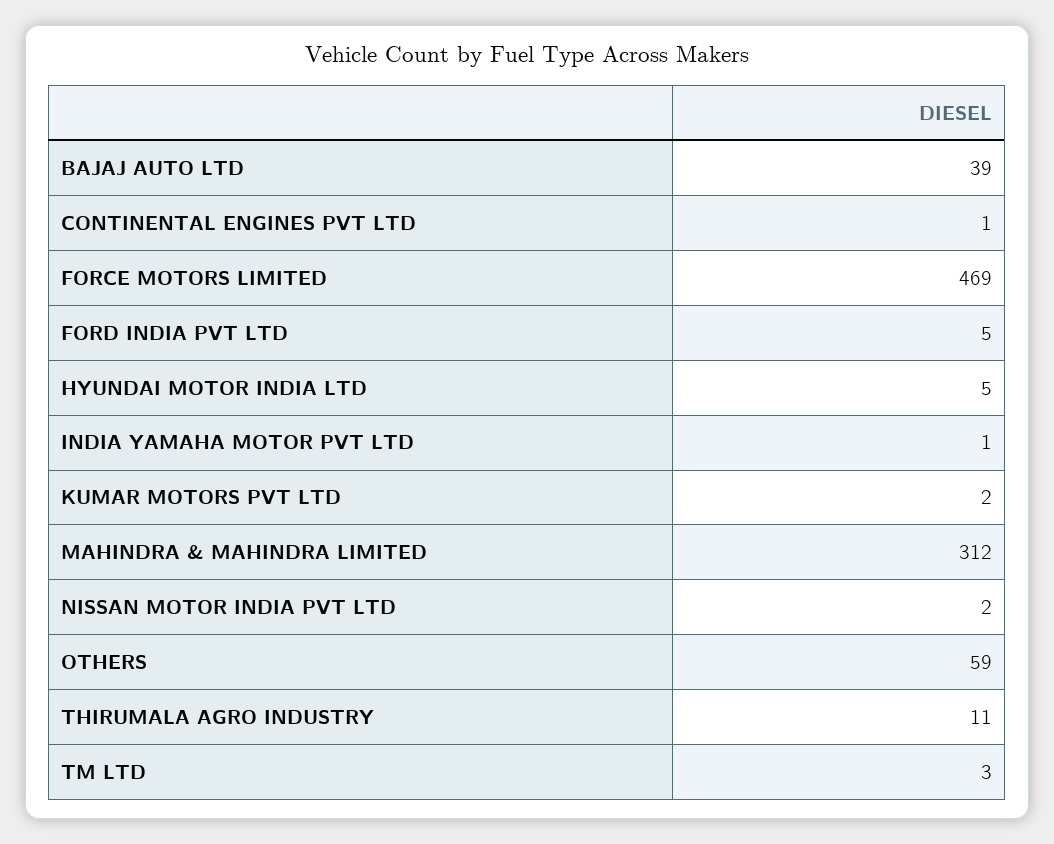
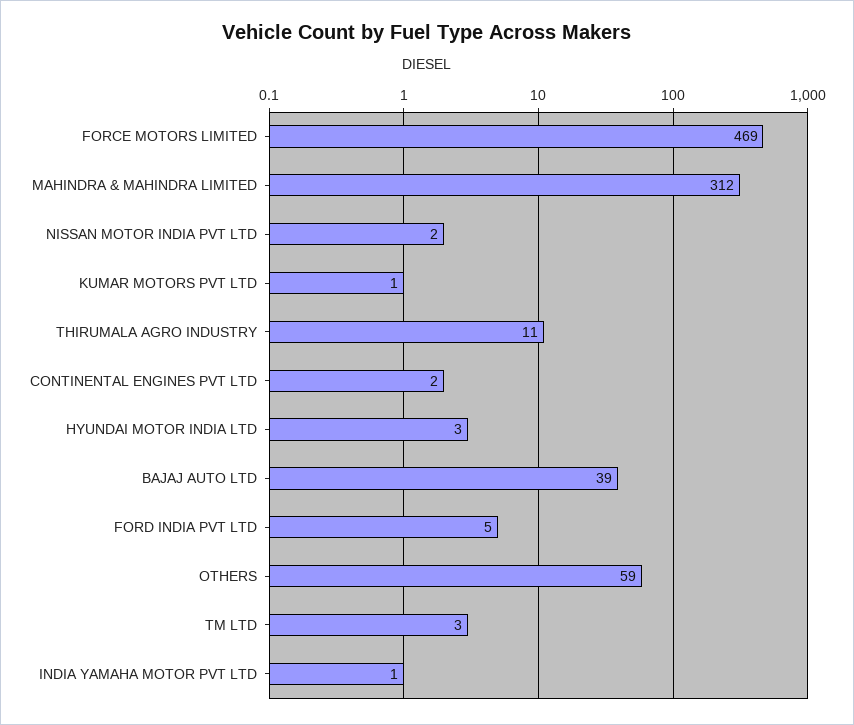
CONTINENTAL ENGINES PVT LTD: 1 -> 2
HYUNDAI MOTOR INDIA LTD: 5 -> 3
KUMAR MOTORS PVT LTD: 2 -> 1

